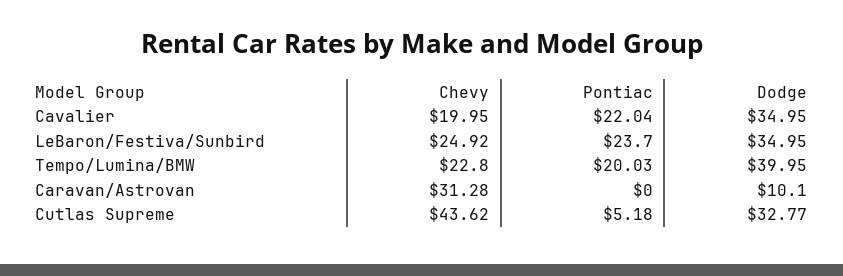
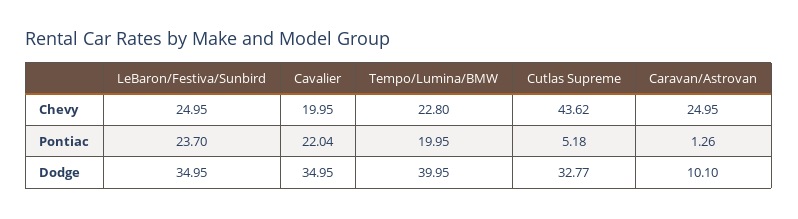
Chevy, LeBaron/Festiva/Sunbird: 24.92 -> 24.95
Pontiac, Tempo/Lumina/BMW: 20.03 -> 19.95
Chevy, Caravan/Astrovan: 31.28 -> 24.95
Pontiac, Caravan/Astrovan: 0 -> 1.26

